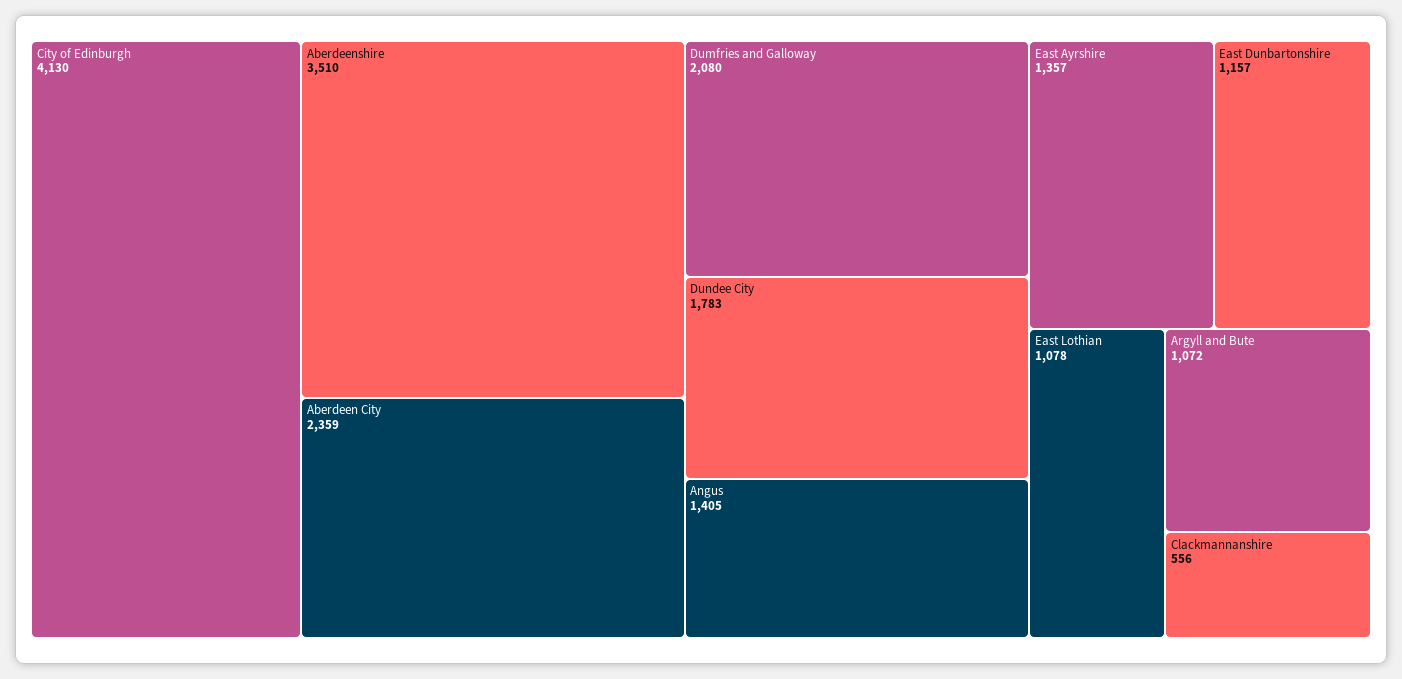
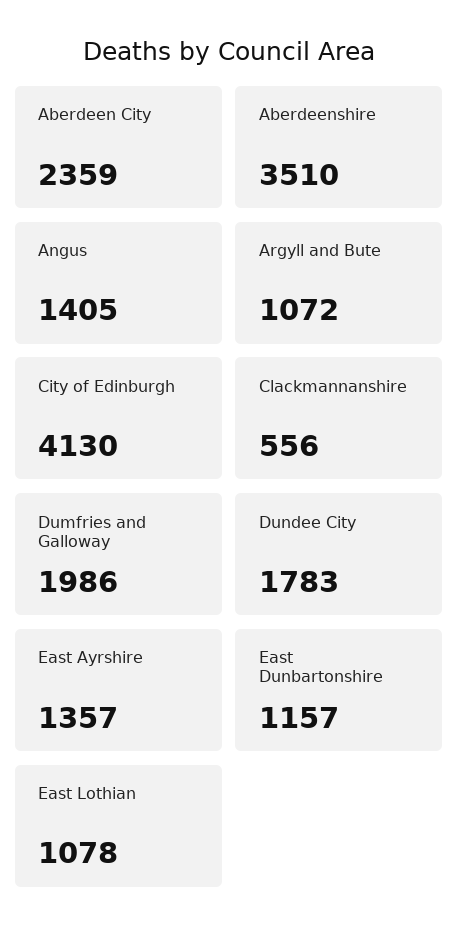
Dumfries and Galloway: 2080 -> 1986

